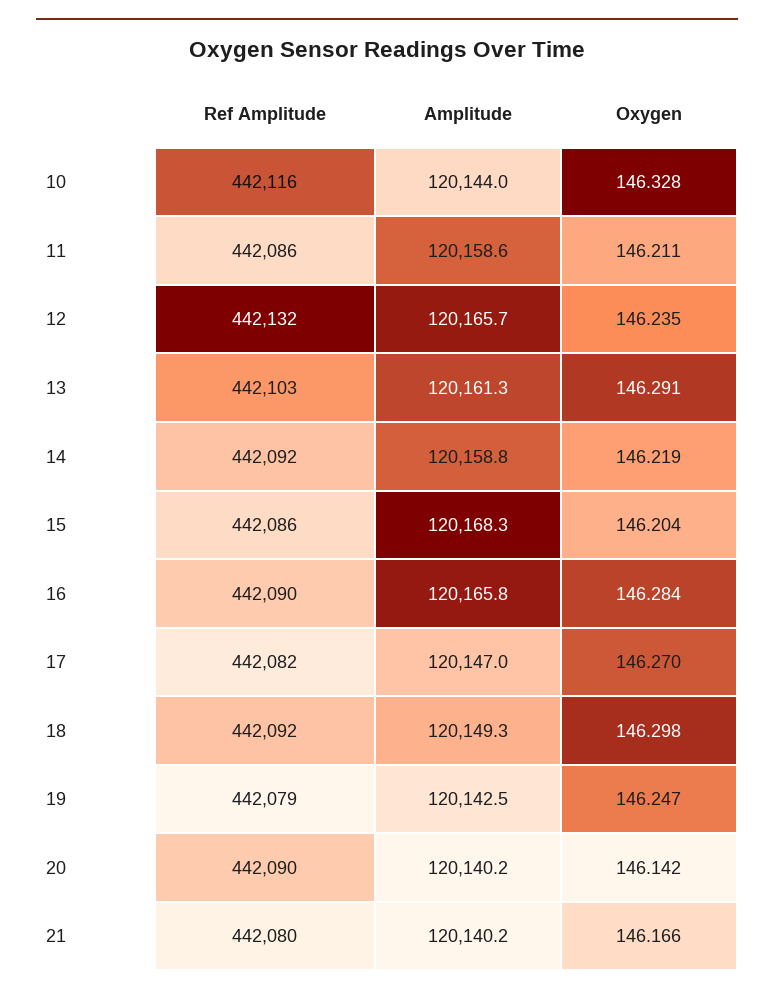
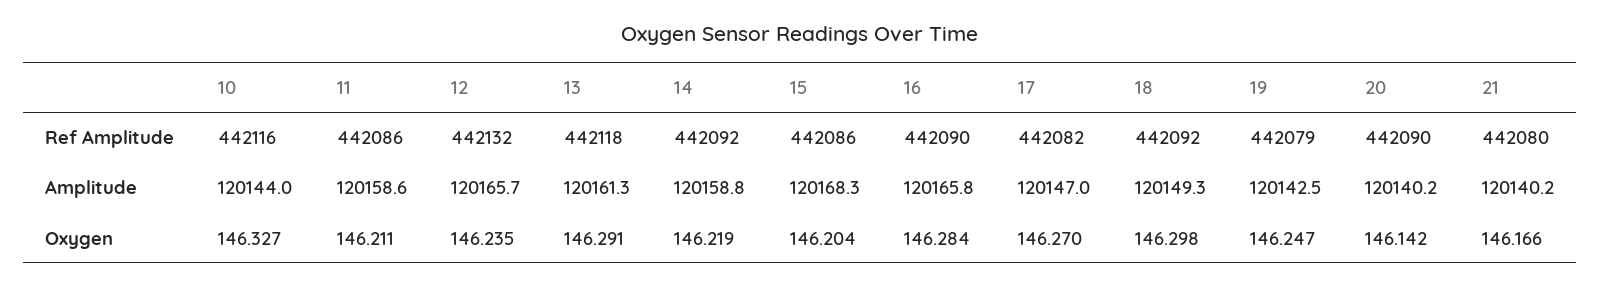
Oxygen, 10: 146.328 -> 146.327
Ref Amplitude, 13: 442103 -> 442118

